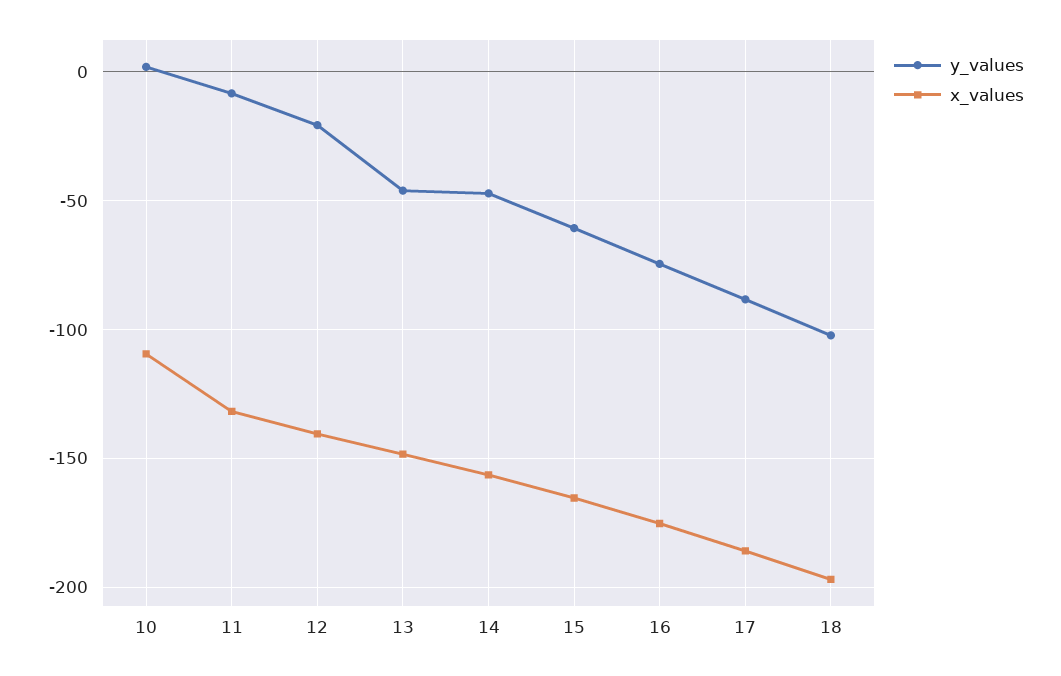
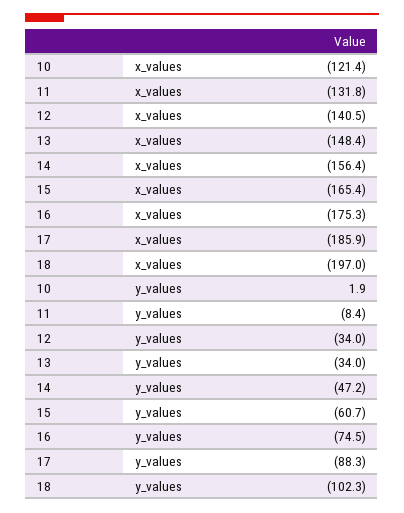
x_values, 10: -110 -> -121.4
y_values, 12: -20 -> -34
y_values, 13: -45 -> -34

